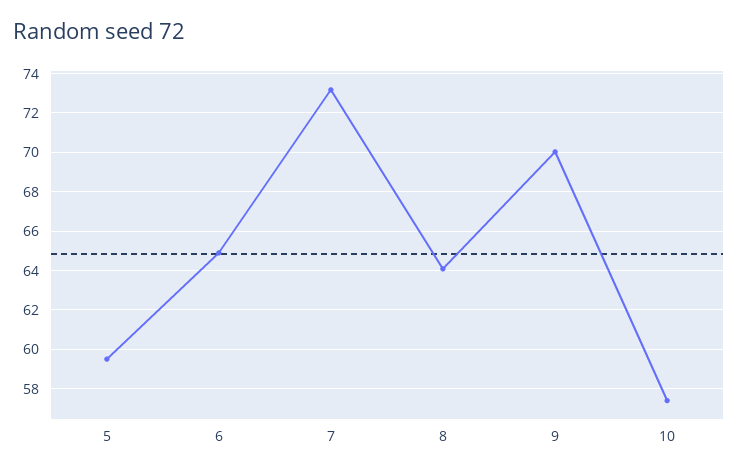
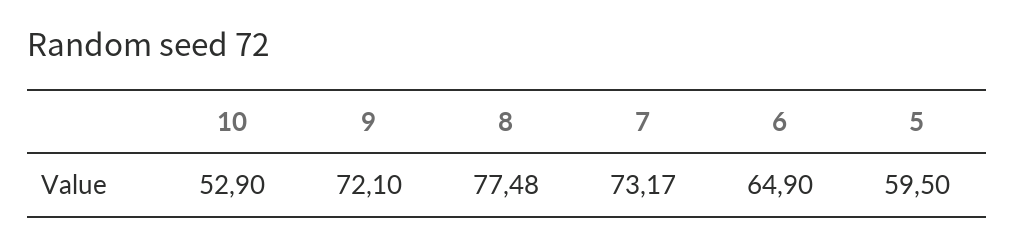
8: 64 -> 77.48
9: 70 -> 72.1
10: 57.5 -> 52.9

